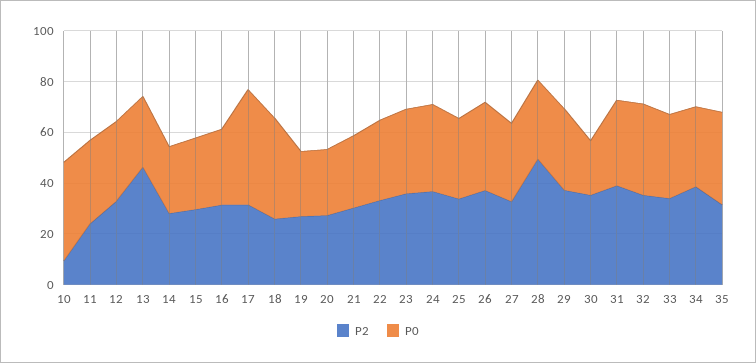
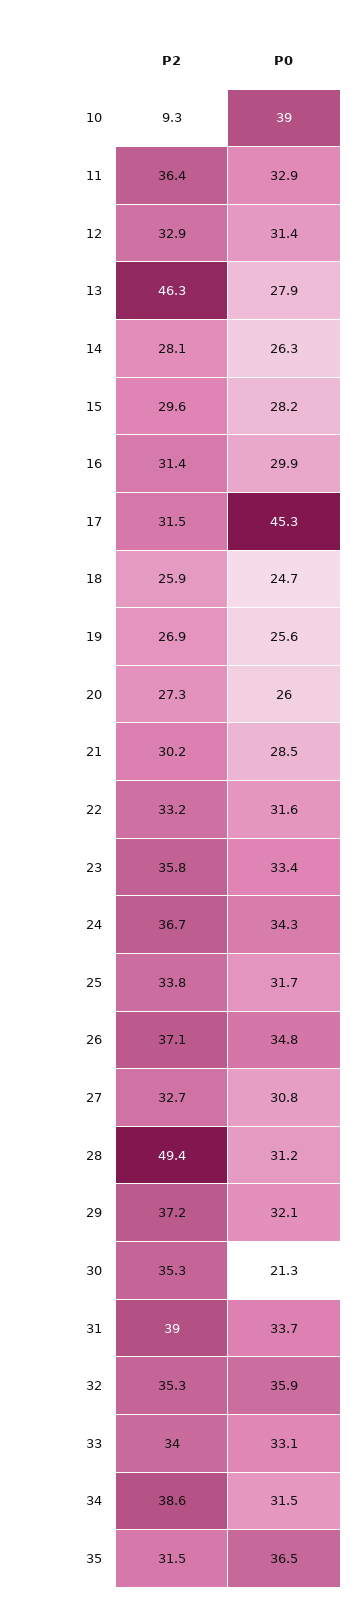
P2, 11: 25 -> 36.4
P0, 18: 40 -> 24.7

